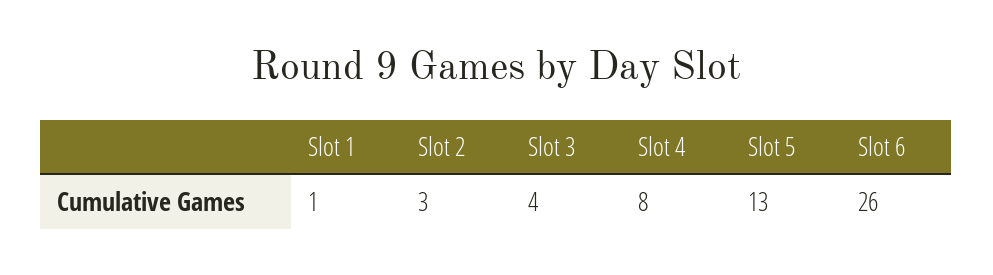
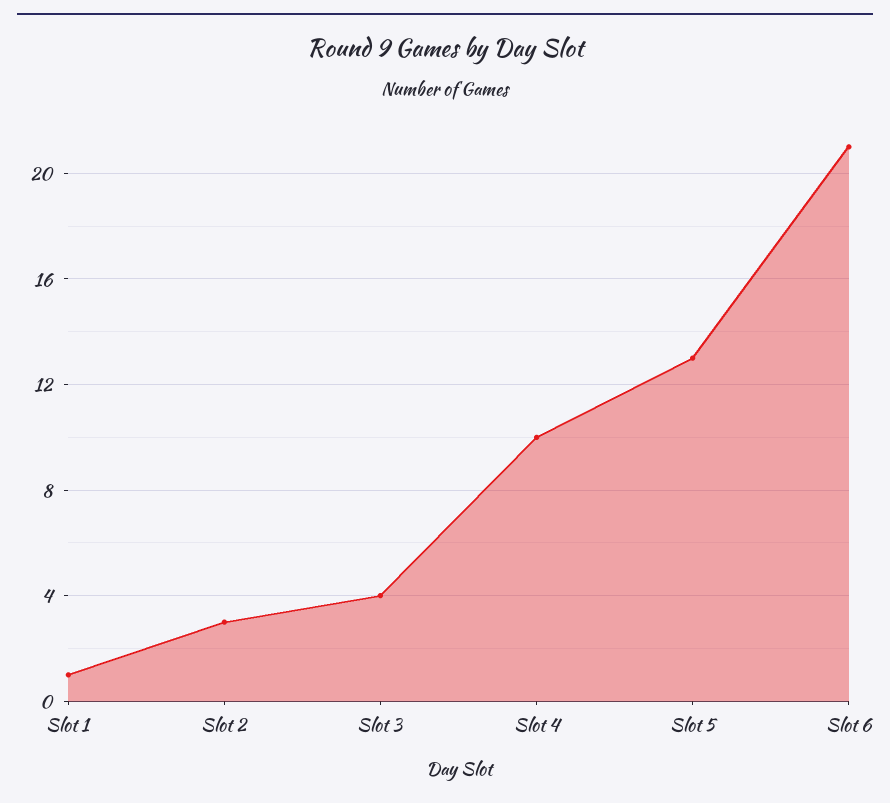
Slot 4: 8 -> 10
Slot 6: 26 -> 21

